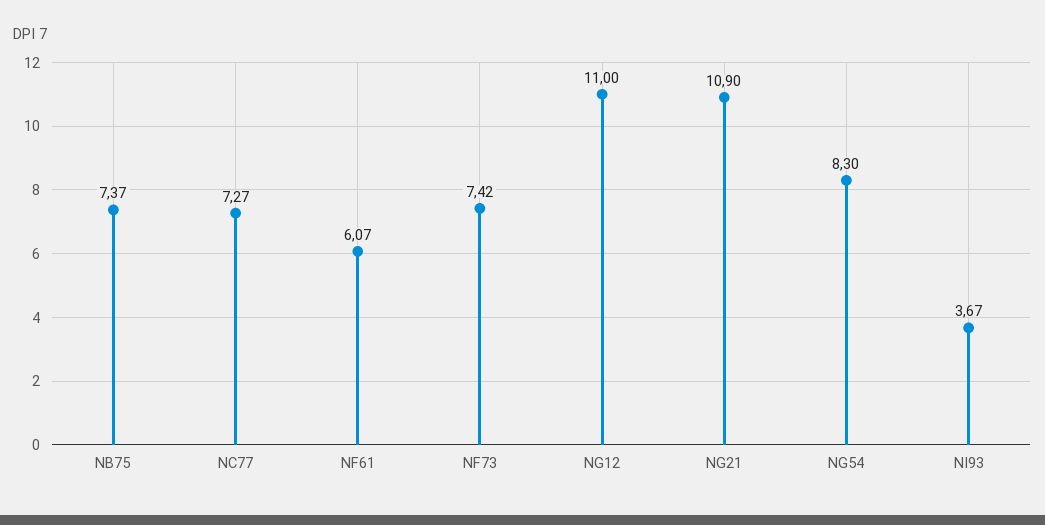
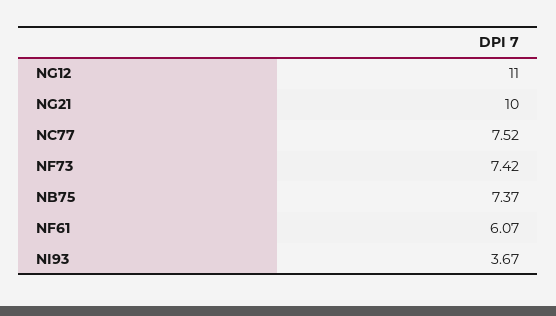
NC77: 7.27 -> 7.52
NG21: 10.9 -> 10
NG54: 8.3 -> none

